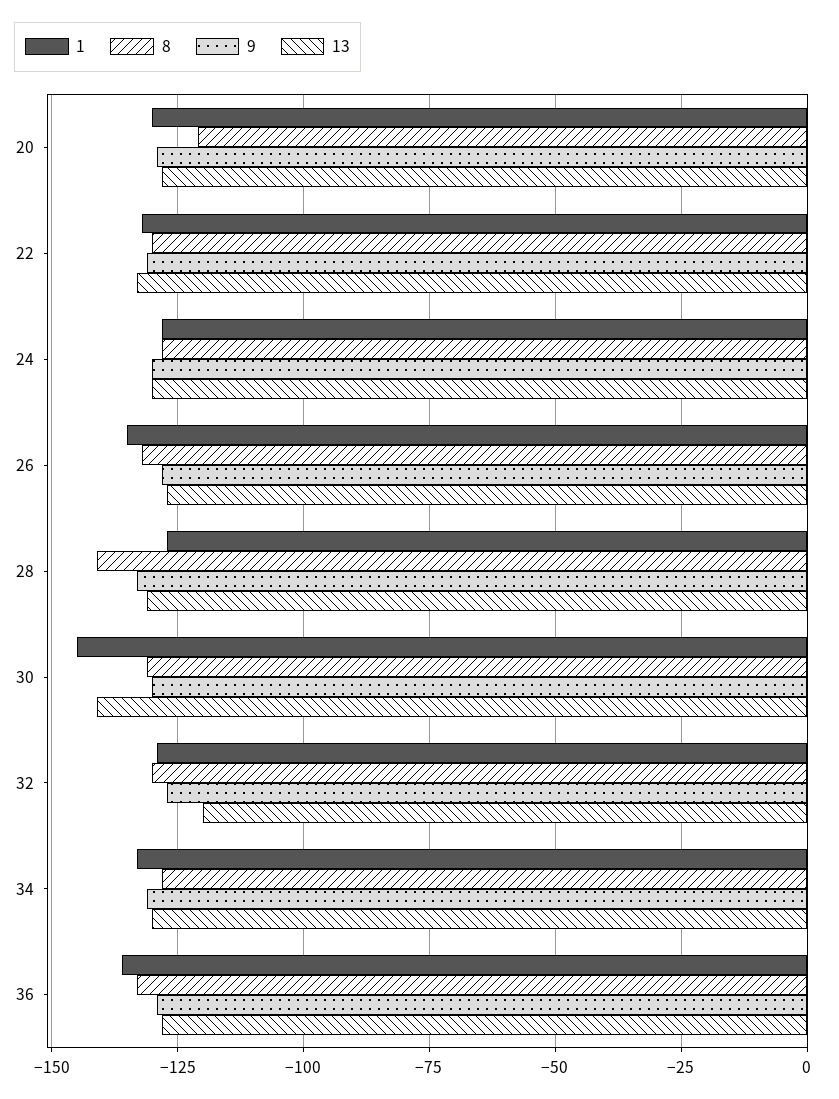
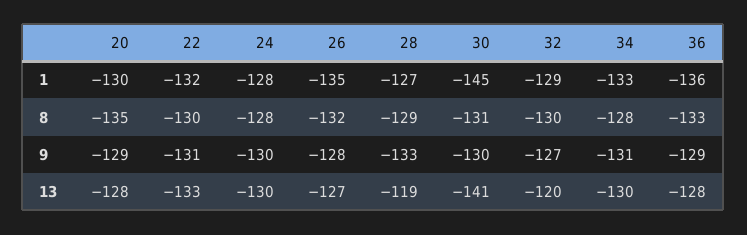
8, 20: -120 -> -135
8, 28: -140 -> -129
13, 28: -130 -> -119

